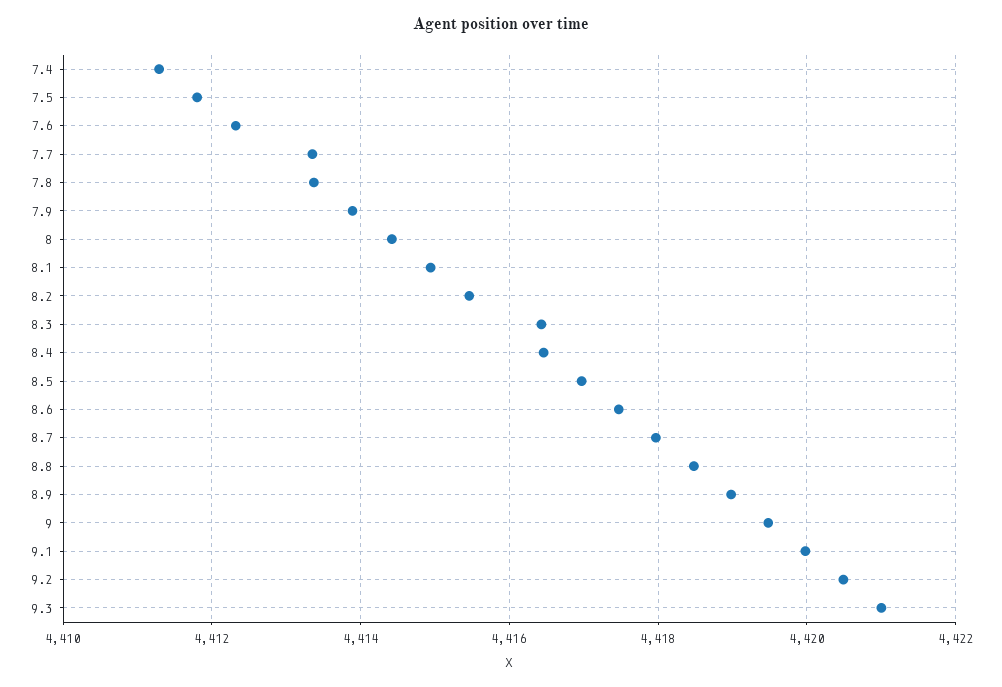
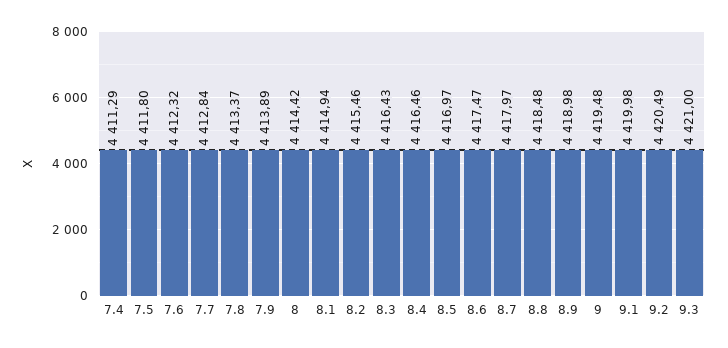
7.7: 4413.4 -> 4412.84

